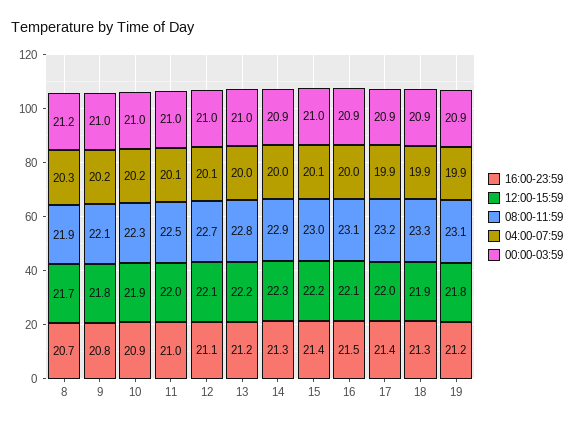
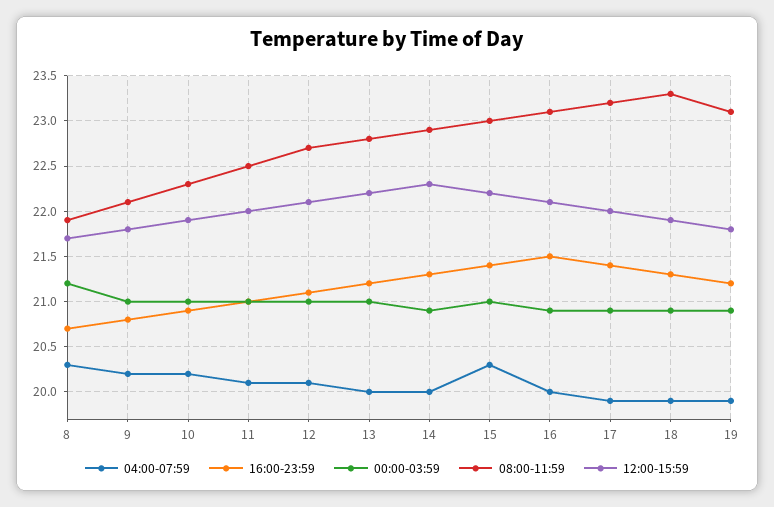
04:00-07:59, 15: 20.1 -> 20.3

